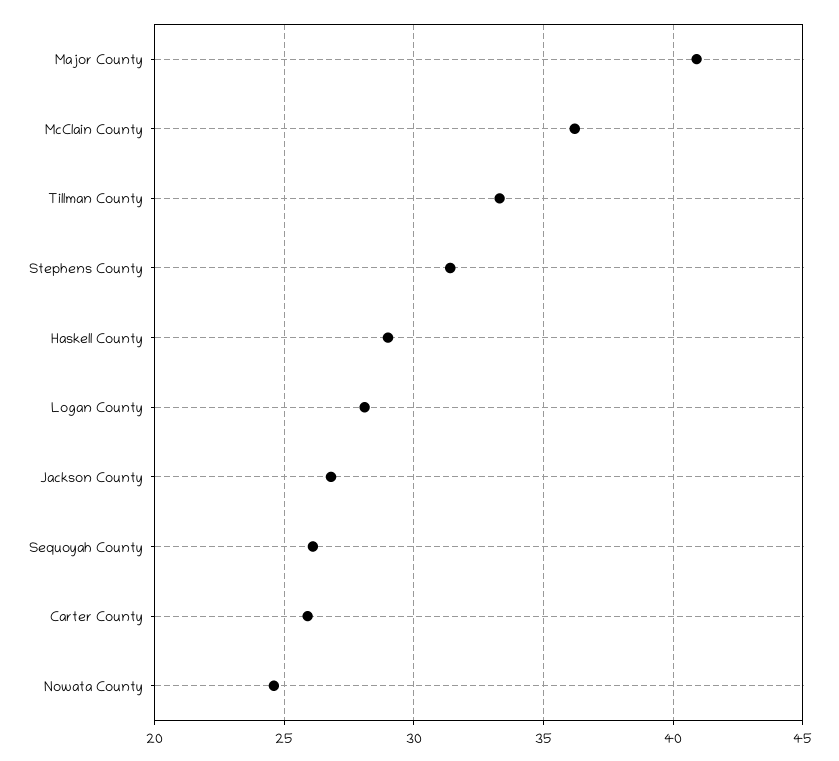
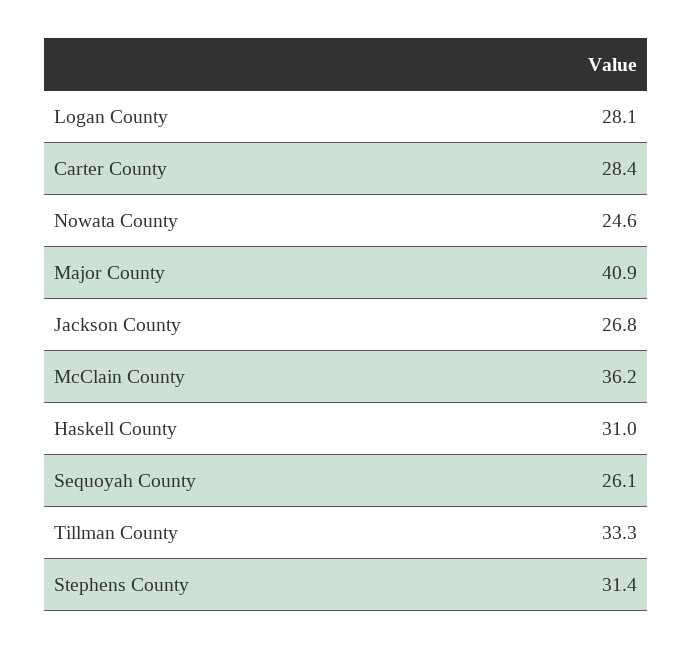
Haskell County: 29 -> 31
Carter County: 26 -> 28.4

